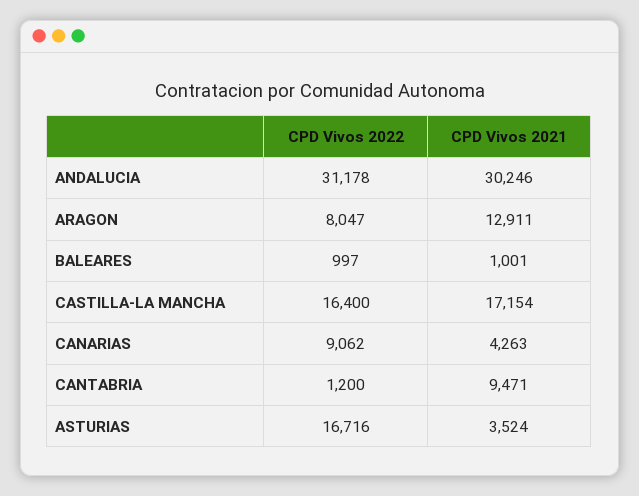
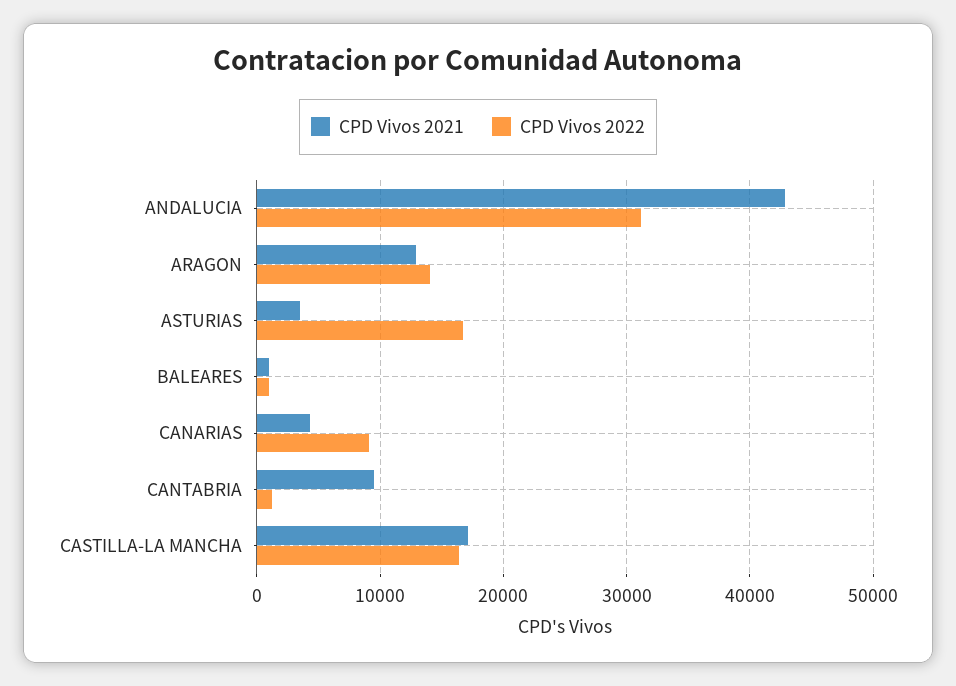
CPD Vivos 2021, ANDALUCIA: 30246 -> 43000
CPD Vivos 2022, ARAGON: 8047 -> 14000

